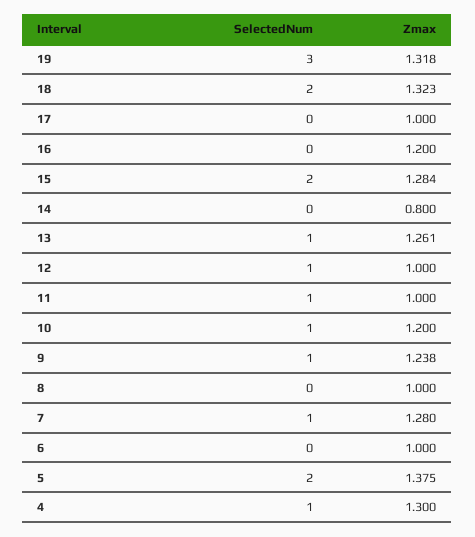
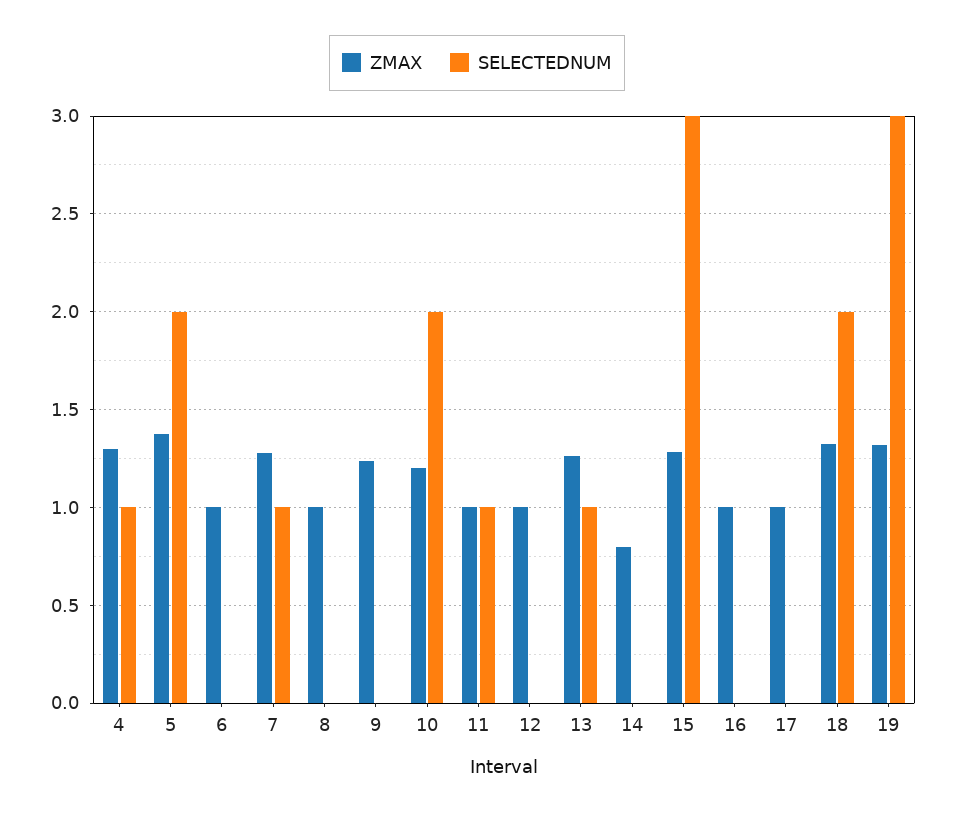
Zmax, 16: 1.2 -> 1
SelectedNum, 15: 2 -> 3
SelectedNum, 12: 1 -> 0
SelectedNum, 10: 1 -> 2
SelectedNum, 9: 1 -> 0

